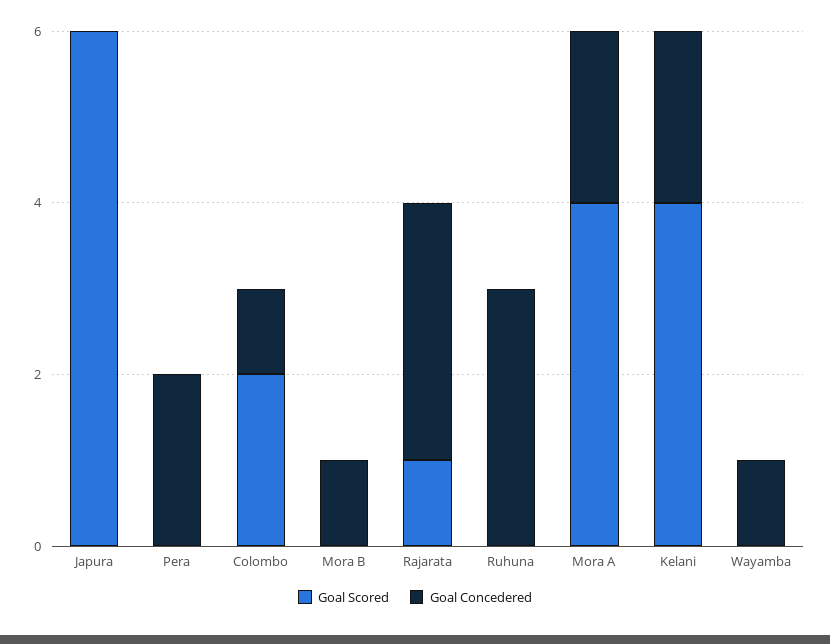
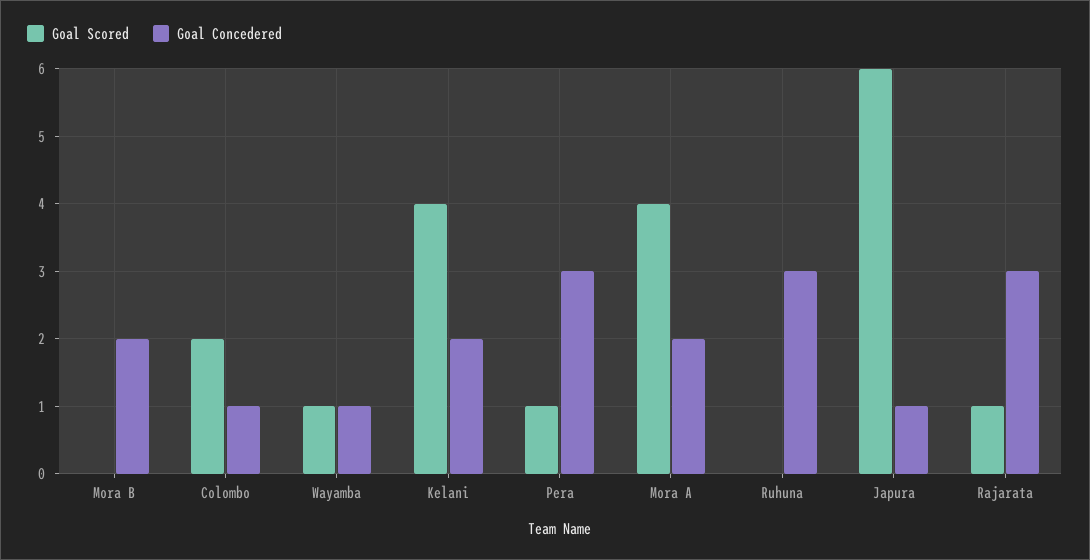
Goal Concedered, Japura: 0 -> 1
Goal Scored, Pera: 0 -> 1
Goal Concedered, Pera: 2 -> 3
Goal Concedered, Mora B: 1 -> 2
Goal Scored, Wayamba: 0 -> 1

